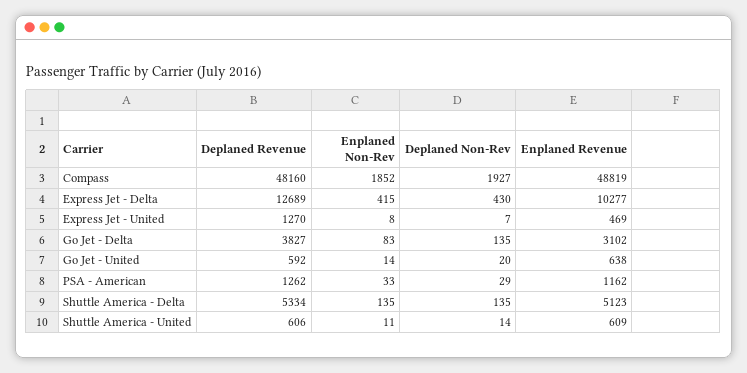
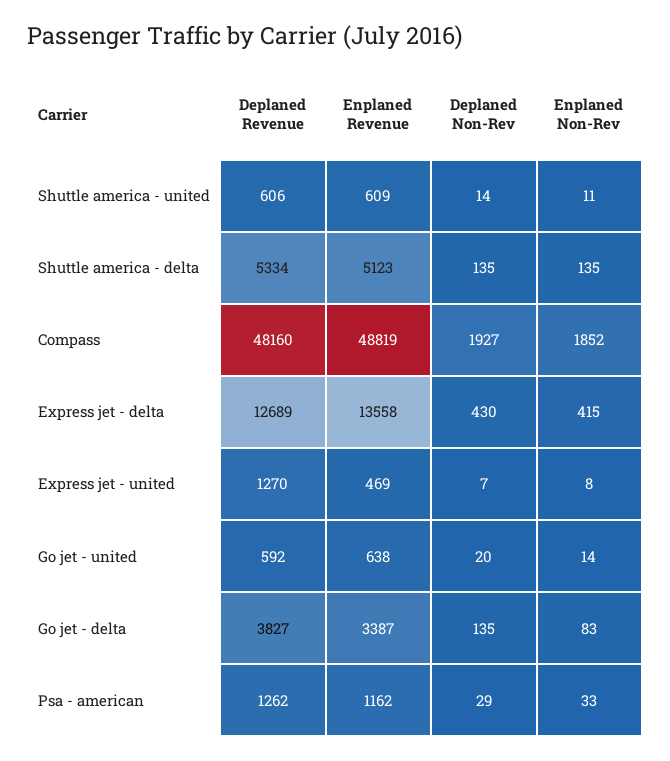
Enplaned Revenue, Express Jet - Delta: 10277 -> 13558
Enplaned Revenue, Go Jet - Delta: 3102 -> 3387

